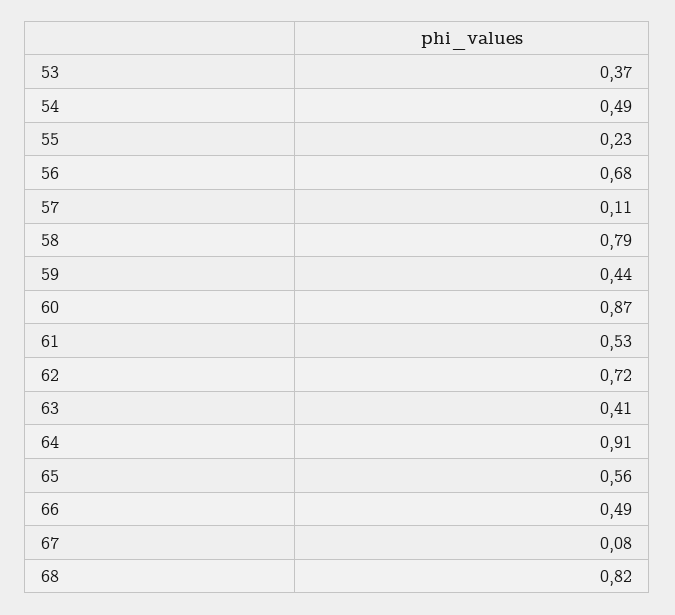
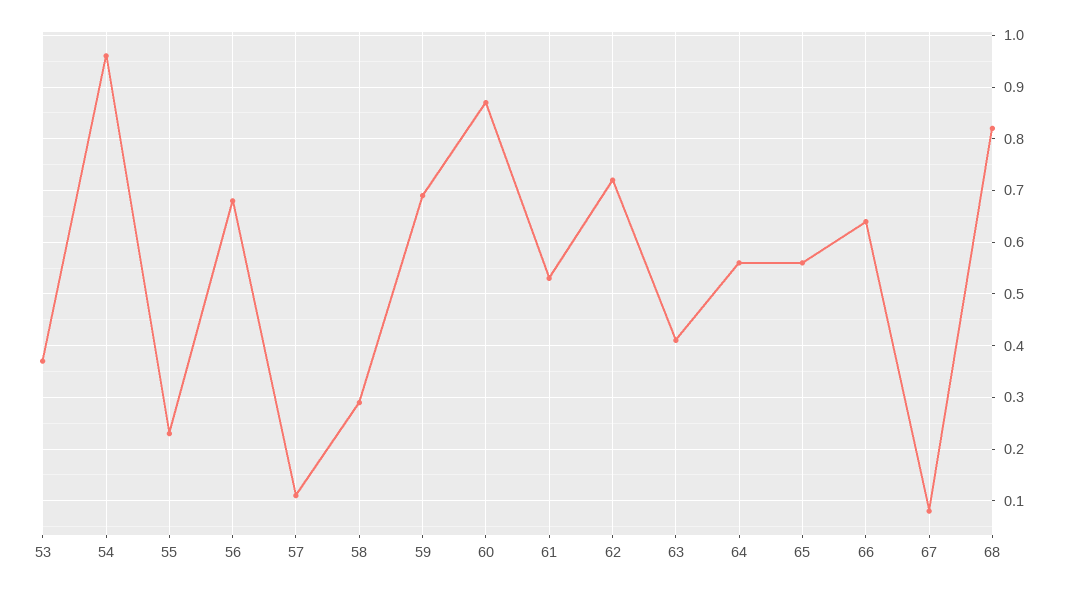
54: 0.49 -> 0.95
58: 0.79 -> 0.3
59: 0.44 -> 0.7
64: 0.91 -> 0.55
66: 0.49 -> 0.65

